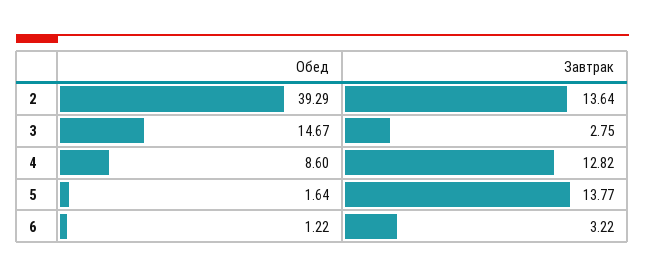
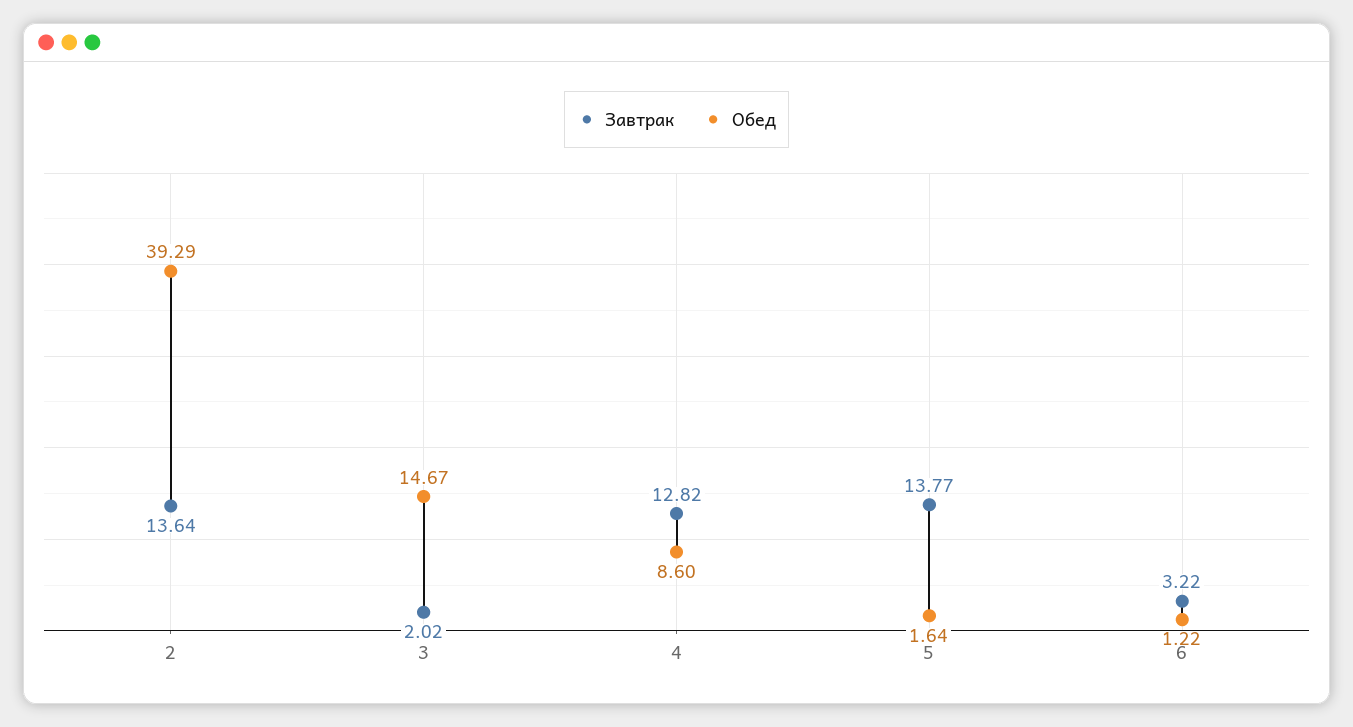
Завтрак, 3: 2.75 -> 2.02

